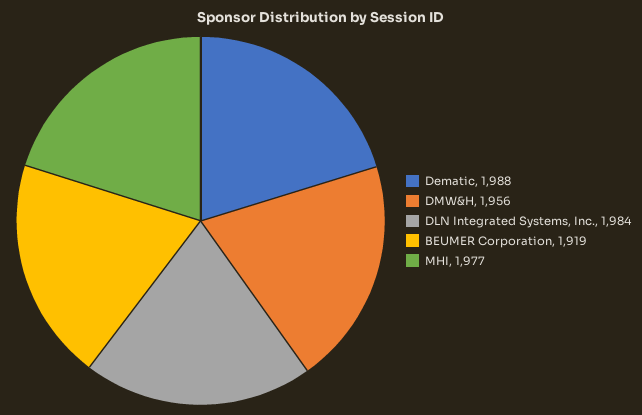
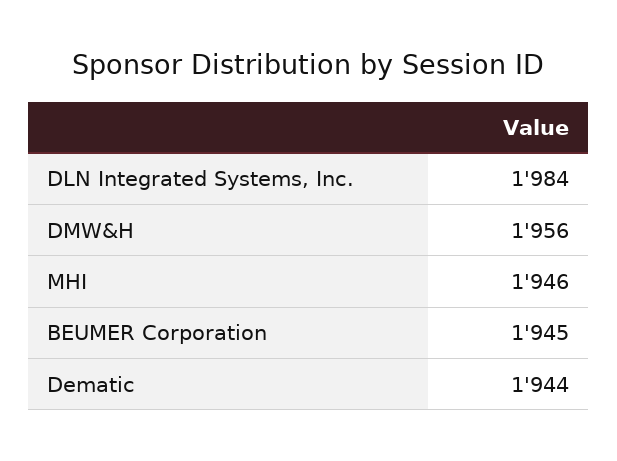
Dematic: 1988 -> 1944
BEUMER Corporation: 1919 -> 1945
MHI: 1977 -> 1946

